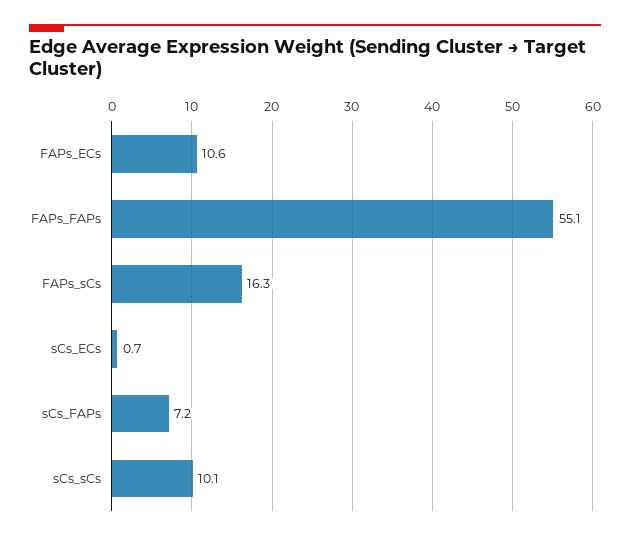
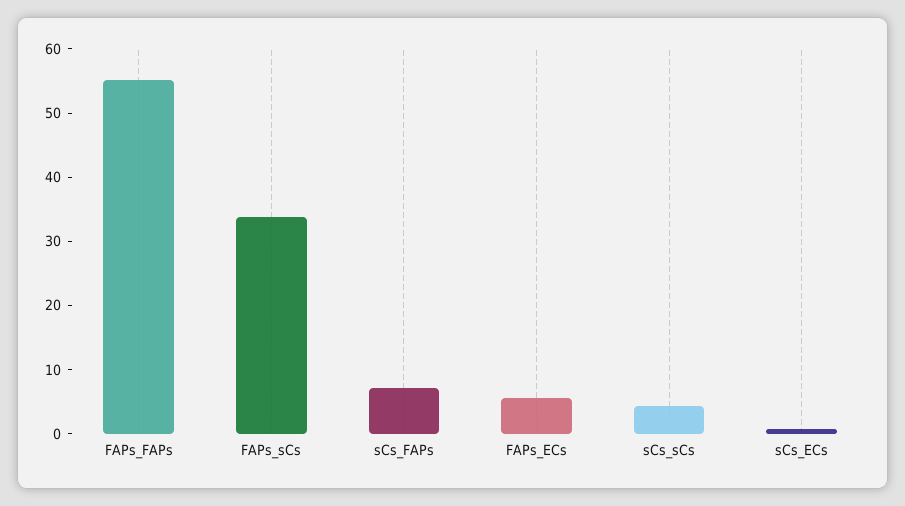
FAPs_ECs: 10.6 -> 6
FAPs_sCs: 16.3 -> 34
sCs_sCs: 10.1 -> 4

